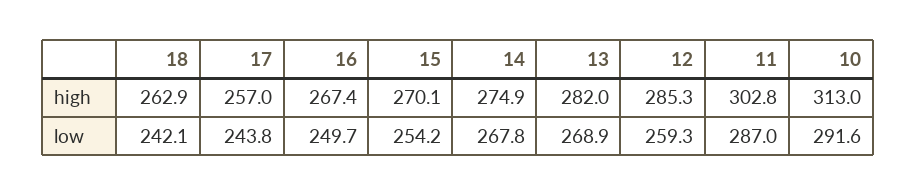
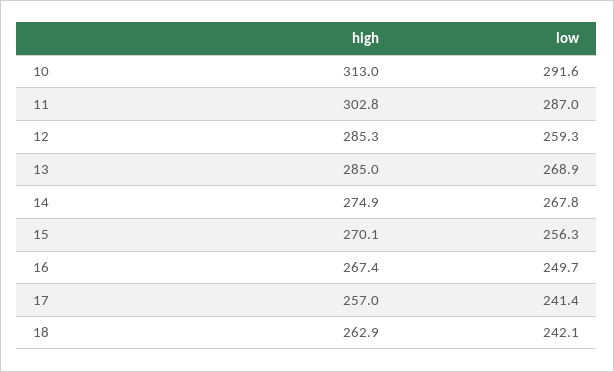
13, high: 282 -> 285
17, low: 243.8 -> 241.4
15, low: 254.2 -> 256.3

